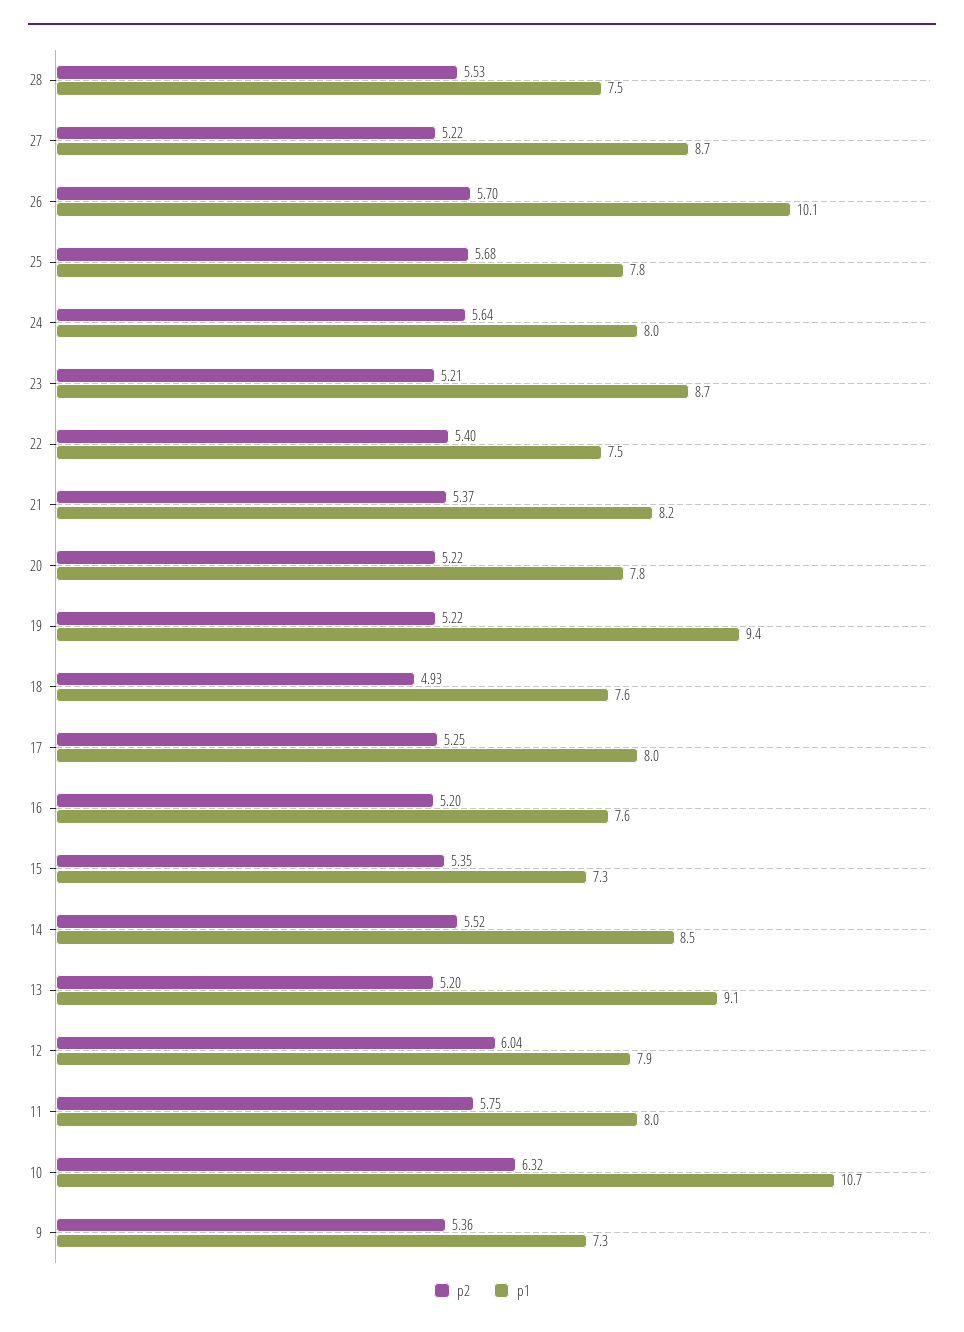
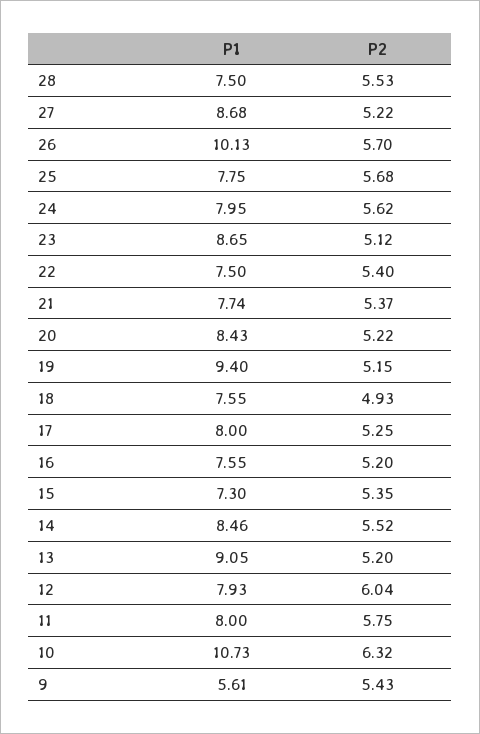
p2, 24: 5.64 -> 5.62
p2, 23: 5.21 -> 5.12
p1, 21: 8.2 -> 7.74
p1, 20: 7.8 -> 8.43
p2, 19: 5.22 -> 5.15
p2, 9: 5.36 -> 5.43
p1, 9: 7.3 -> 5.61

